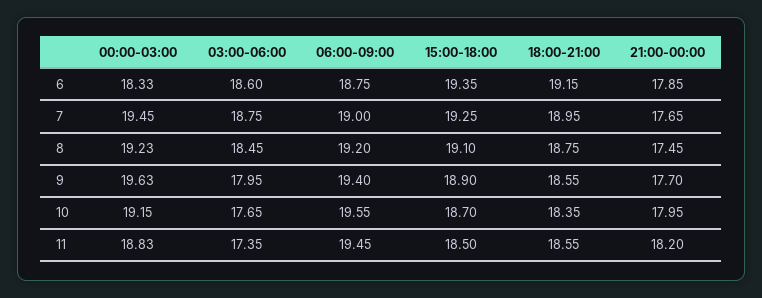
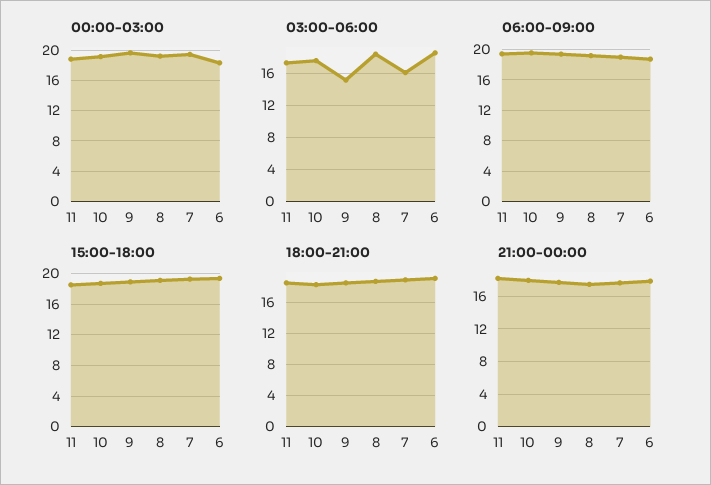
03:00-06:00, 7: 18.75 -> 16
03:00-06:00, 9: 17.95 -> 15

